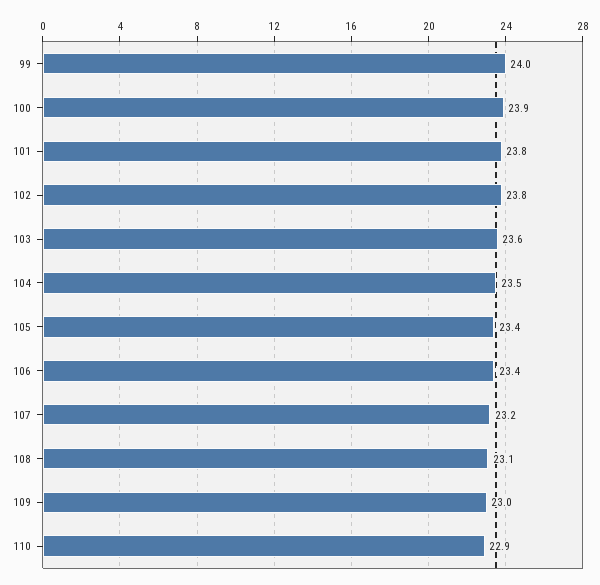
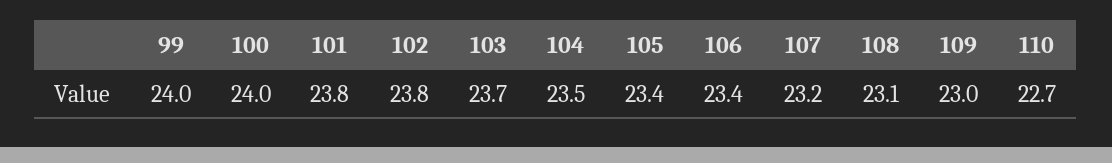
100: 23.9 -> 24
103: 23.6 -> 23.7
110: 22.9 -> 22.7

